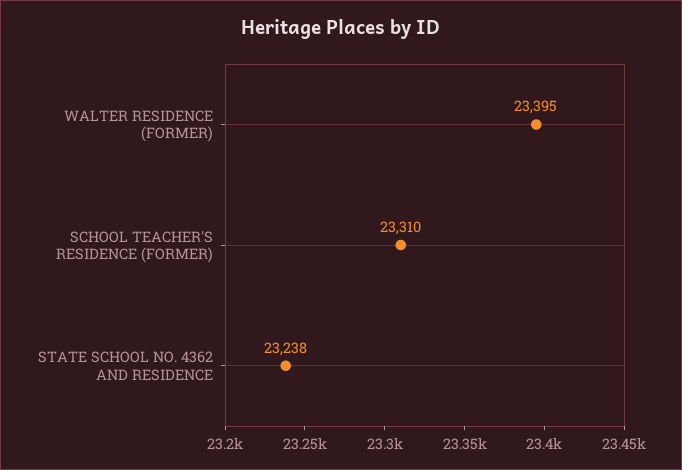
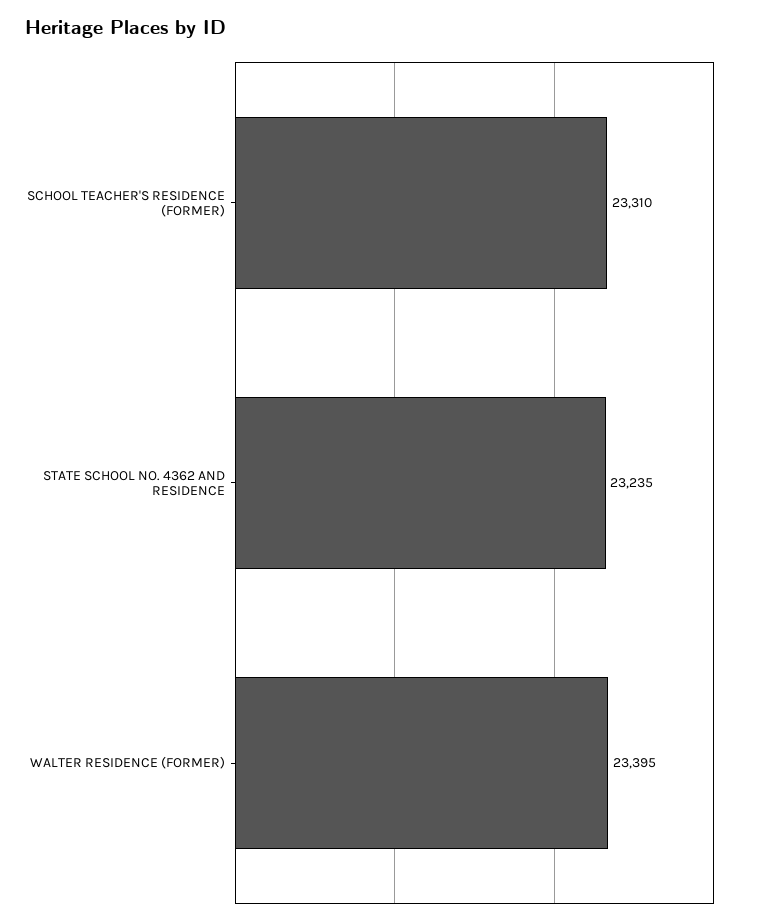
STATE SCHOOL NO. 4362 AND RESIDENCE: 23238 -> 23235

